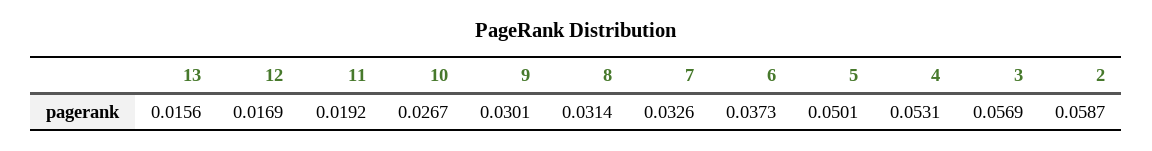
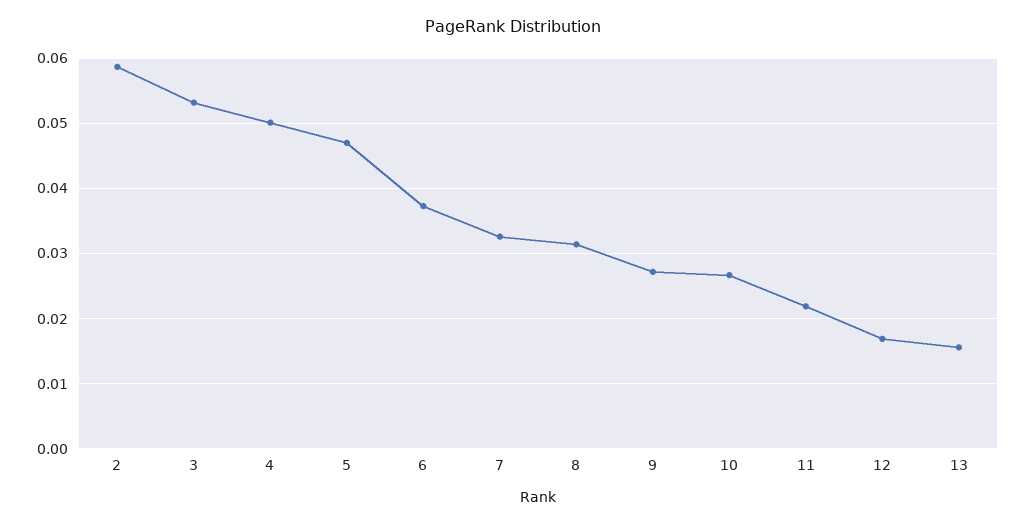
11: 0.0192 -> 0.022
9: 0.0301 -> 0.027
5: 0.0501 -> 0.047
4: 0.0531 -> 0.05
3: 0.0569 -> 0.053

